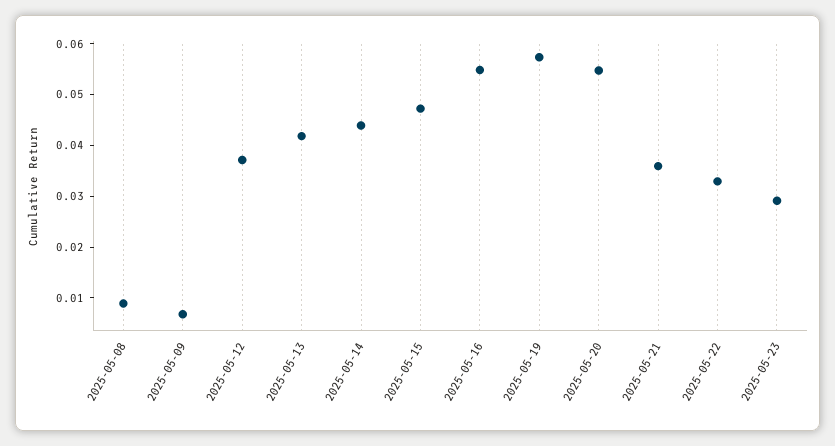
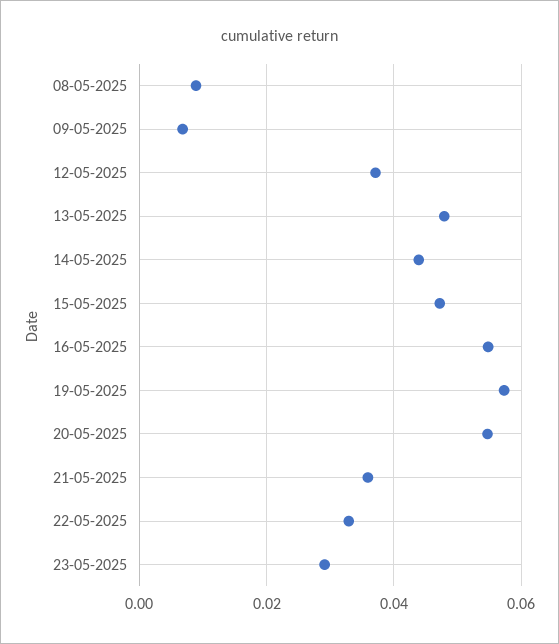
2025-05-13: 0.042 -> 0.048

